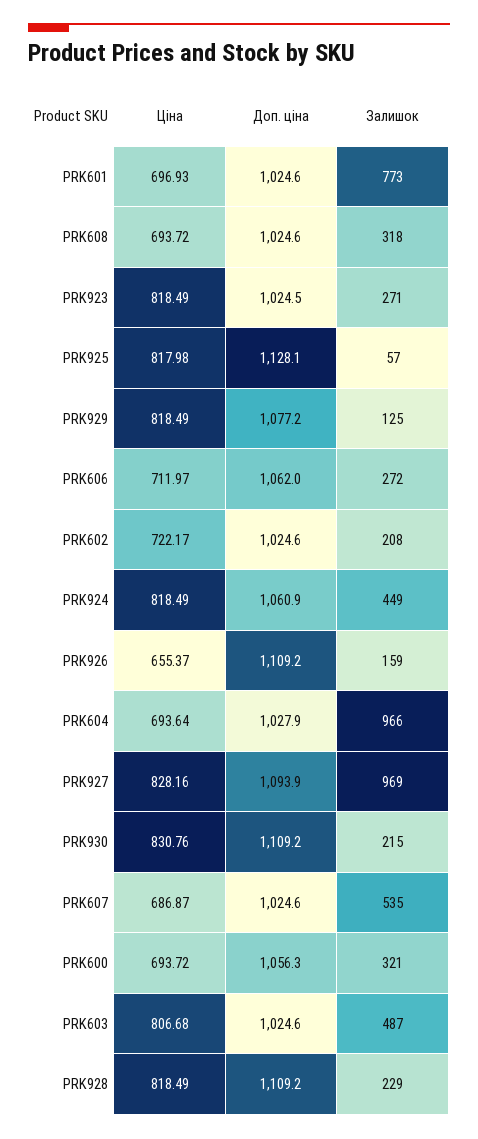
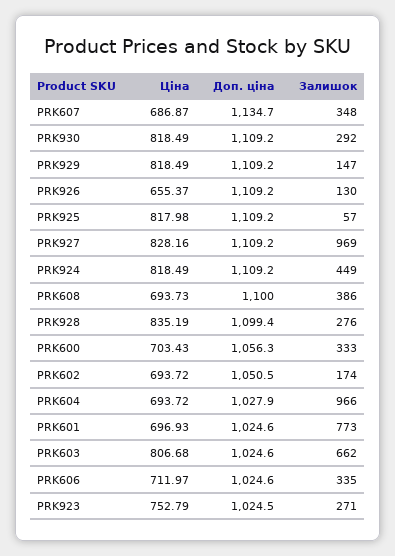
Ціна, PRK608: 693.72 -> 693.73
Доп. ціна, PRK608: 1024.6 -> 1100
Залишок, PRK608: 318 -> 386
Ціна, PRK923: 818.49 -> 752.79
Доп. ціна, PRK925: 1128.1 -> 1109.2
Доп. ціна, PRK929: 1077.2 -> 1109.2
Залишок, PRK929: 125 -> 147
Доп. ціна, PRK606: 1062 -> 1024.6
Залишок, PRK606: 272 -> 335
Ціна, PRK602: 722.17 -> 693.72
Доп. ціна, PRK602: 1024.6 -> 1050.5
Залишок, PRK602: 208 -> 174
Доп. ціна, PRK924: 1060.9 -> 1109.2
Залишок, PRK926: 159 -> 130
Ціна, PRK604: 693.64 -> 693.72
Доп. ціна, PRK927: 1093.9 -> 1109.2
Ціна, PRK930: 830.76 -> 818.49
Залишок, PRK930: 215 -> 292
Доп. ціна, PRK607: 1024.6 -> 1134.7
Залишок, PRK607: 535 -> 348
Ціна, PRK600: 693.72 -> 703.43
Залишок, PRK600: 321 -> 333
Залишок, PRK603: 487 -> 662
Ціна, PRK928: 818.49 -> 835.19
Доп. ціна, PRK928: 1109.2 -> 1099.4
Залишок, PRK928: 229 -> 276

